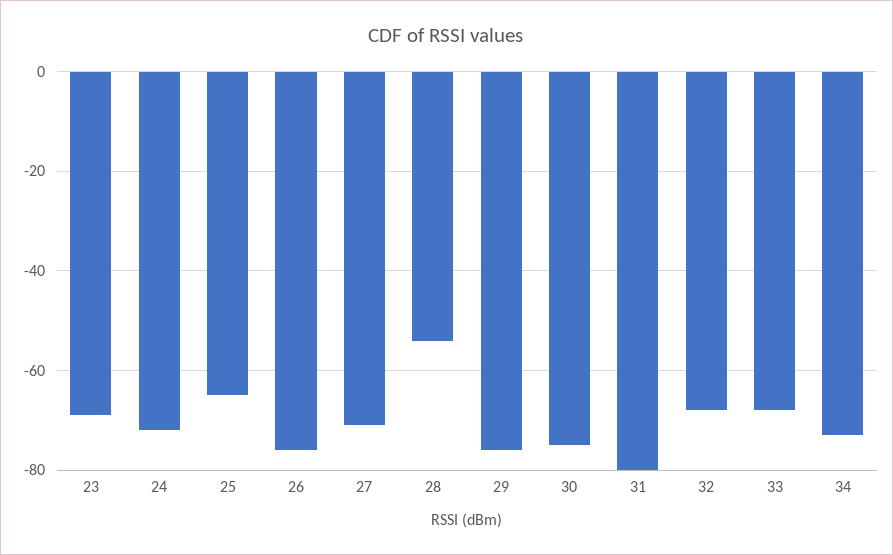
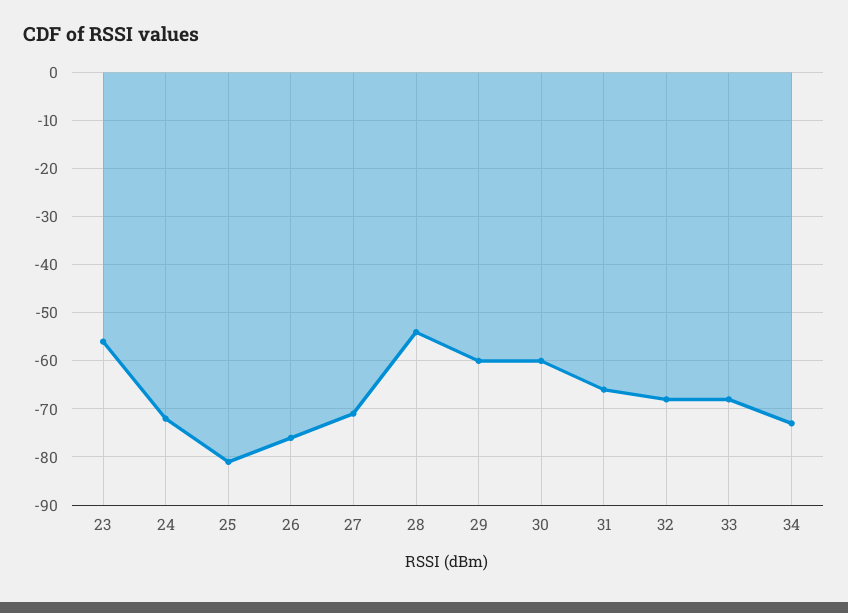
23: -70 -> -55
25: -65 -> -80
29: -75 -> -60
30: -75 -> -60
31: -80 -> -65

